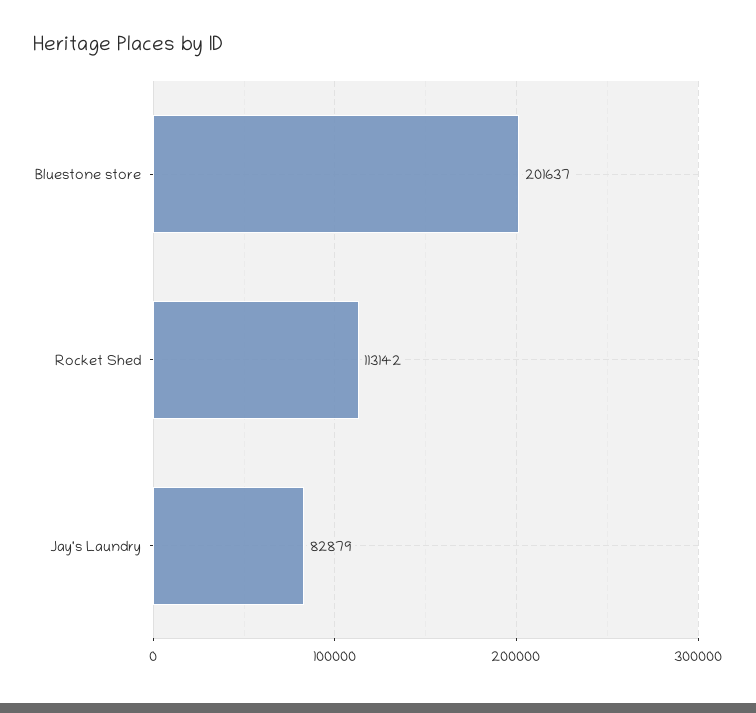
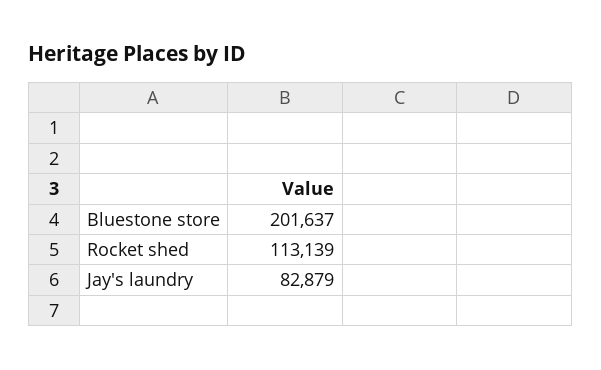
Rocket Shed: 113142 -> 113139

